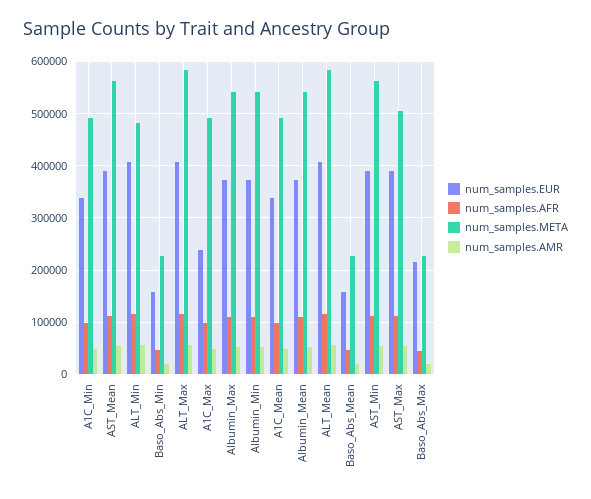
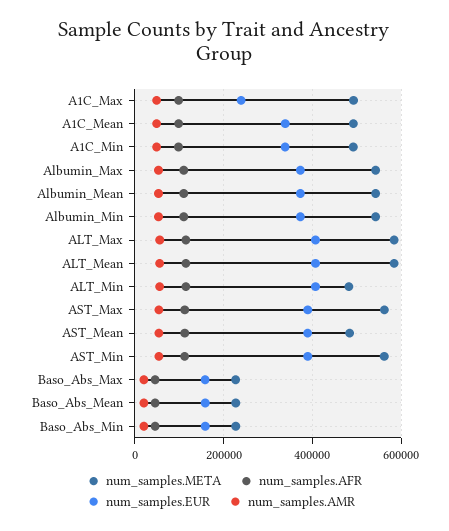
num_samples.META, AST_Mean: 560000 -> 480000
num_samples.META, AST_Max: 500000 -> 560000
num_samples.EUR, Baso_Abs_Max: 220000 -> 160000

